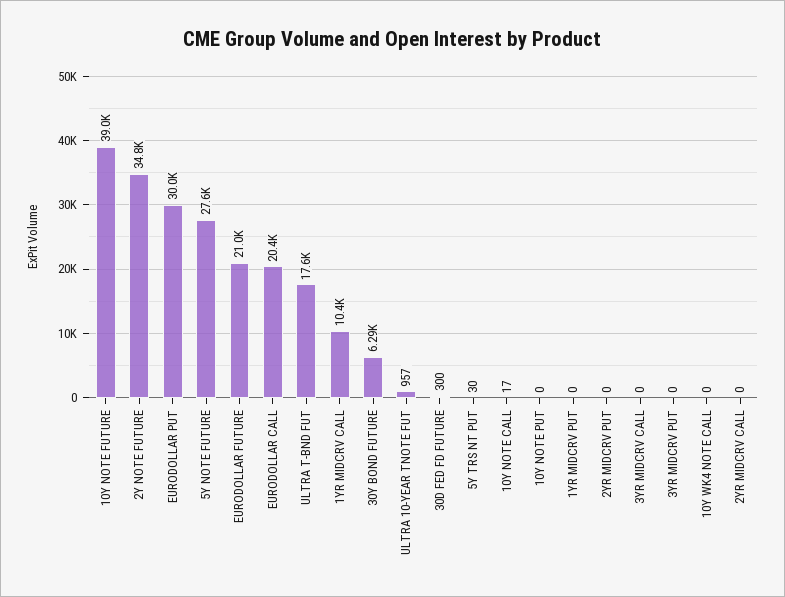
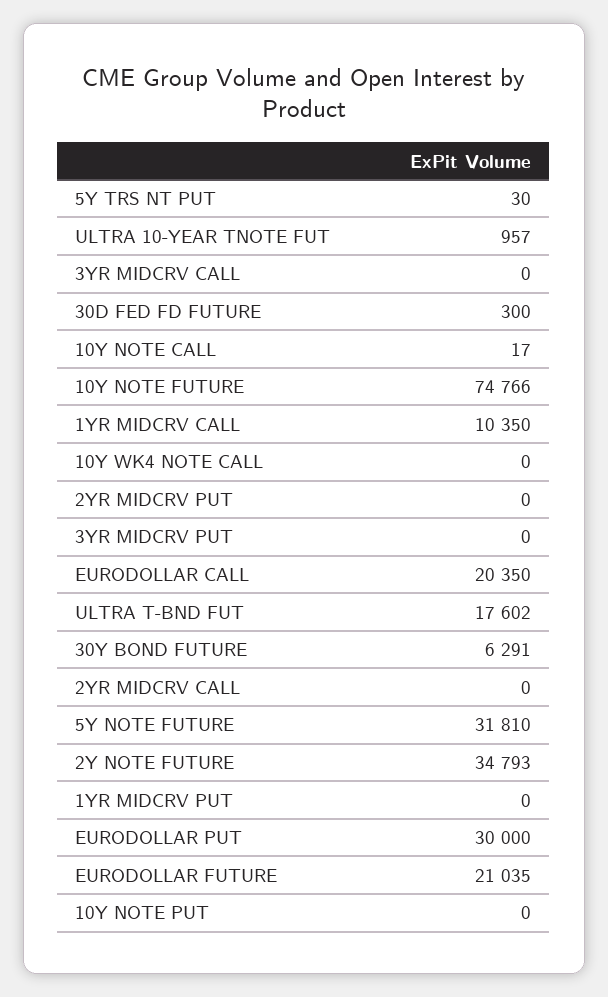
10Y NOTE FUTURE: 39000 -> 74766
5Y NOTE FUTURE: 27600 -> 31810

